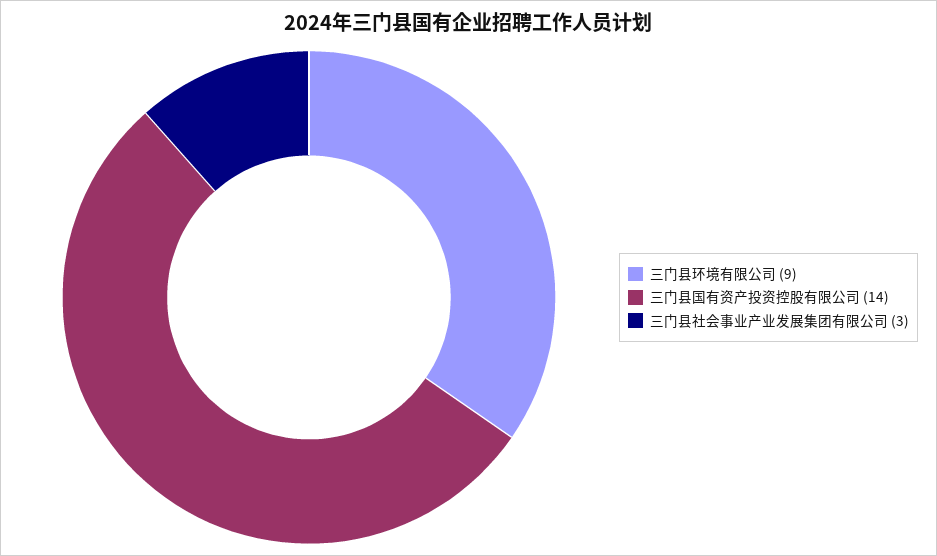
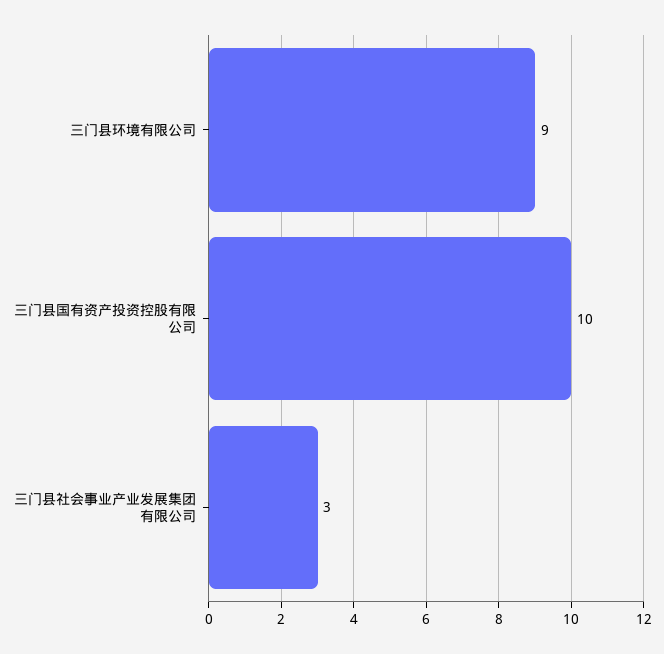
三门县国有资产投资控股有限公司: 14 -> 10

